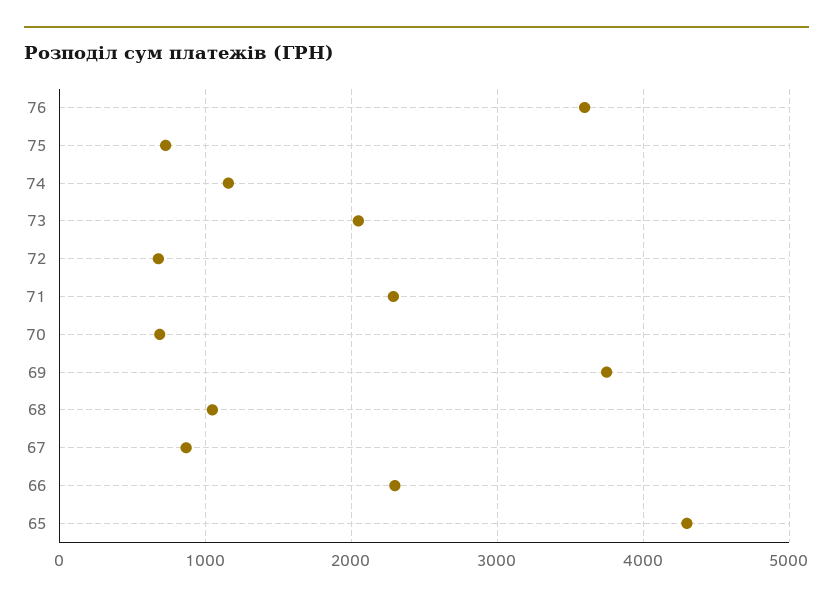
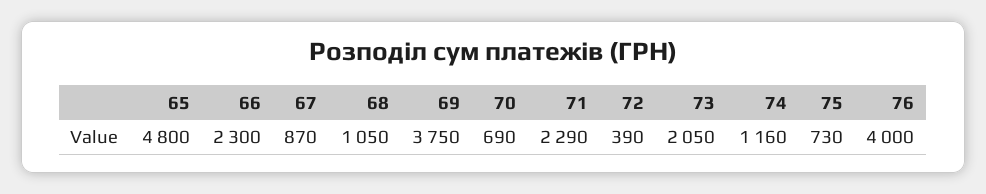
76: 3600 -> 4000
72: 700 -> 390
65: 4300 -> 4800

